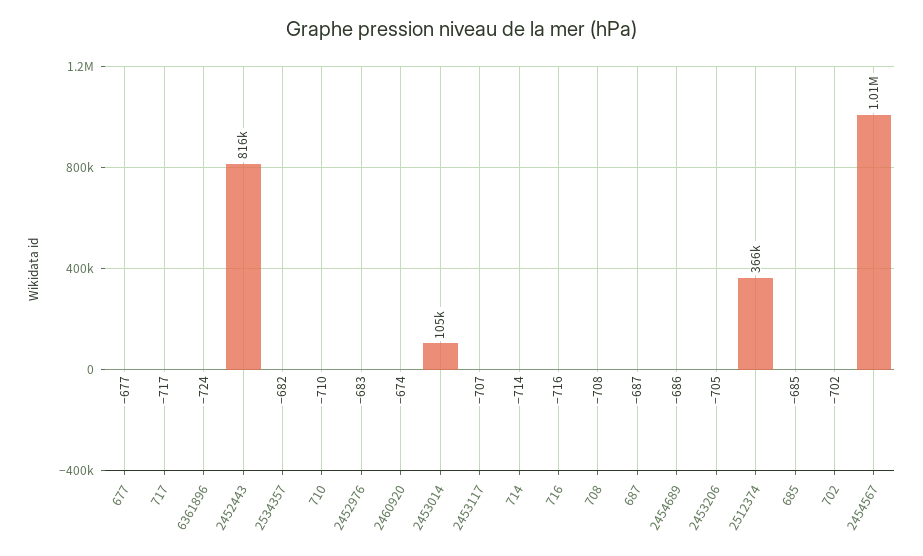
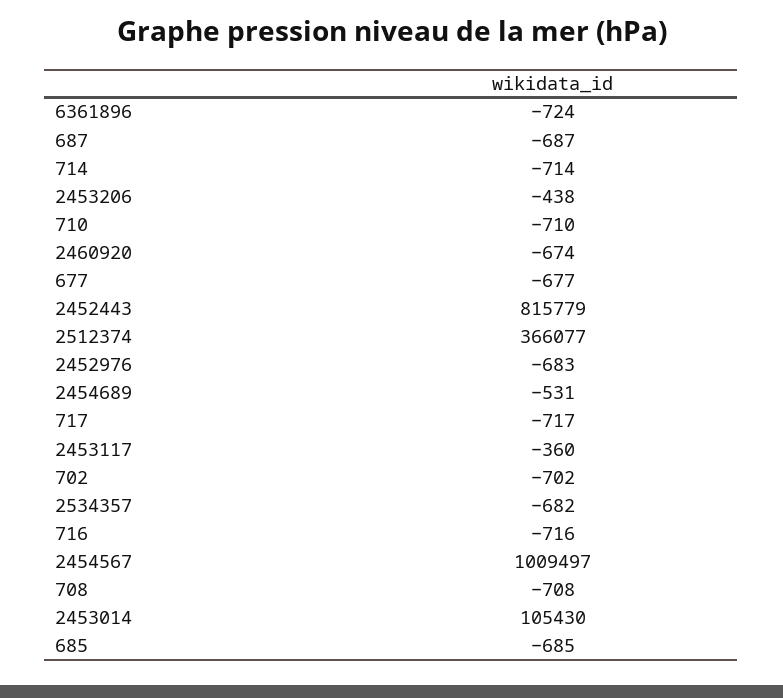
2453117: -707 -> -360
2454689: -686 -> -531
2453206: -705 -> -438

